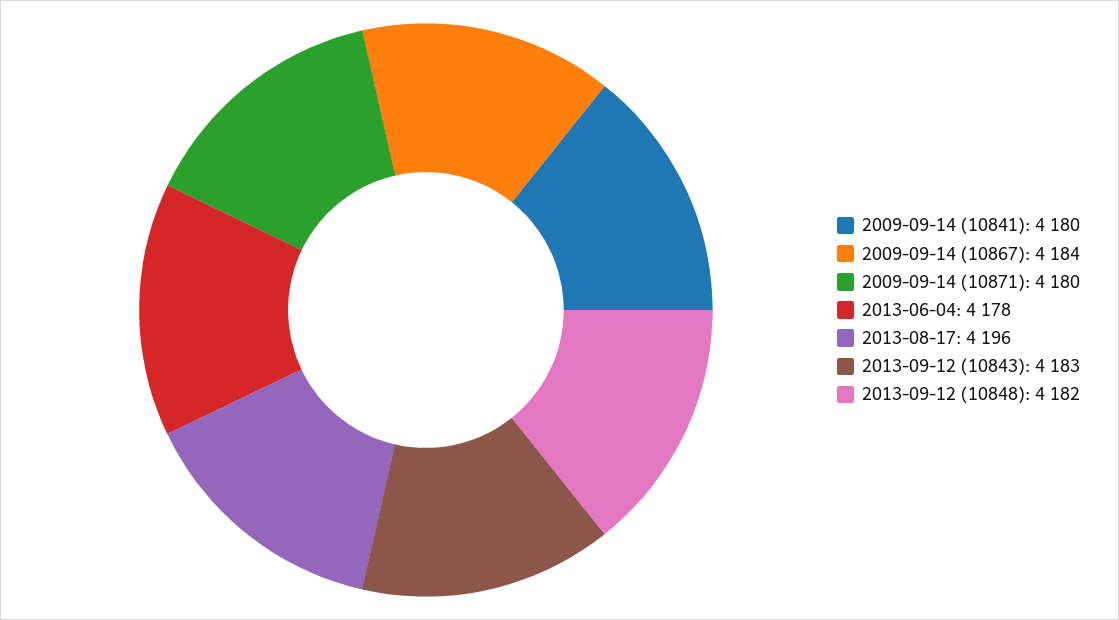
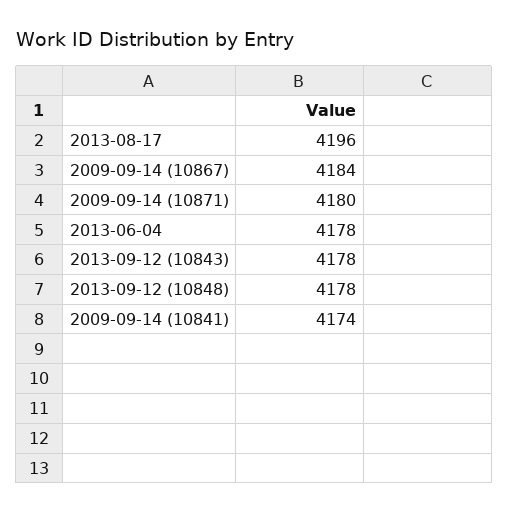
2009-09-14 (10841): 4180 -> 4174
2013-09-12 (10843): 4183 -> 4178
2013-09-12 (10848): 4182 -> 4178

